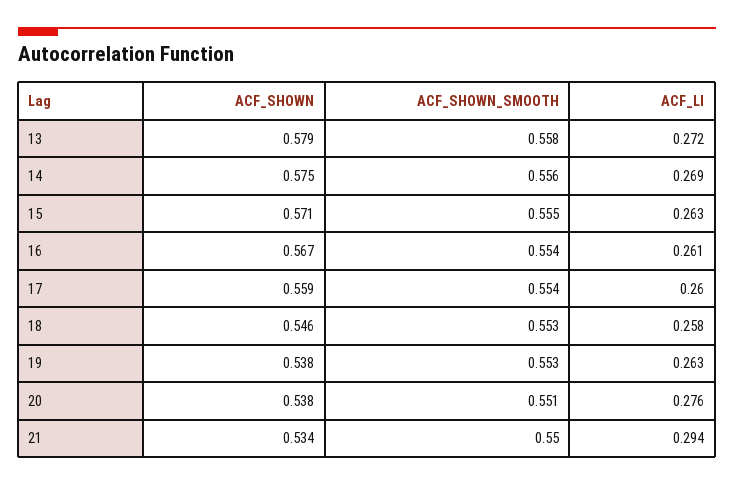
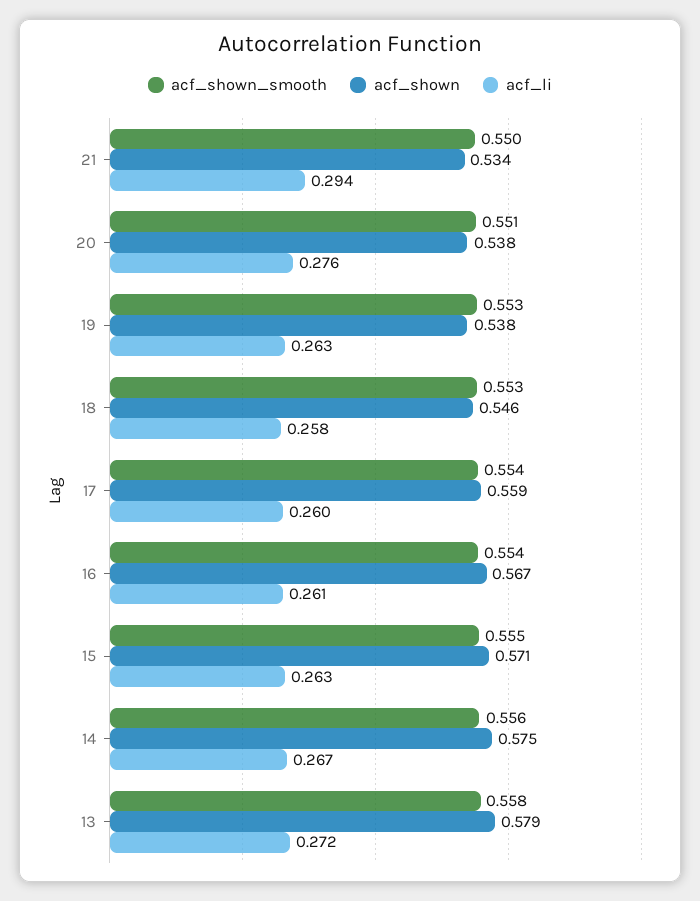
ACF_LI, 14: 0.269 -> 0.267

